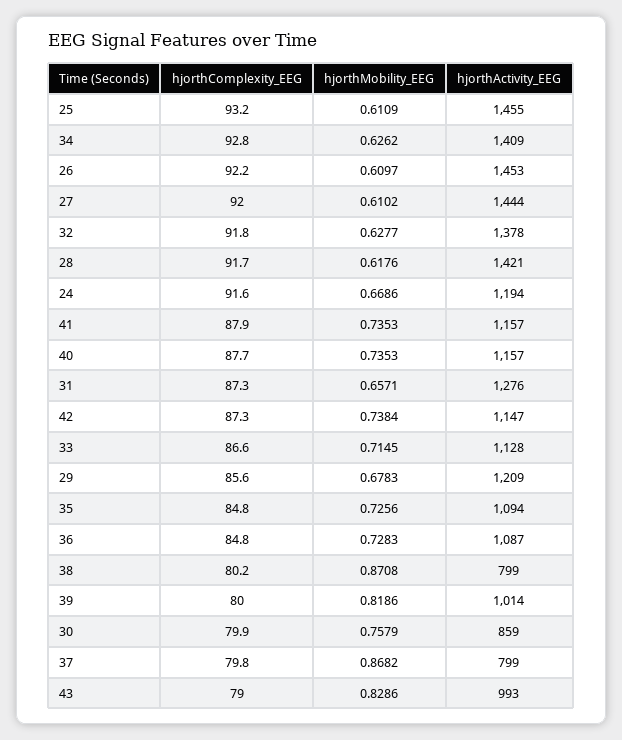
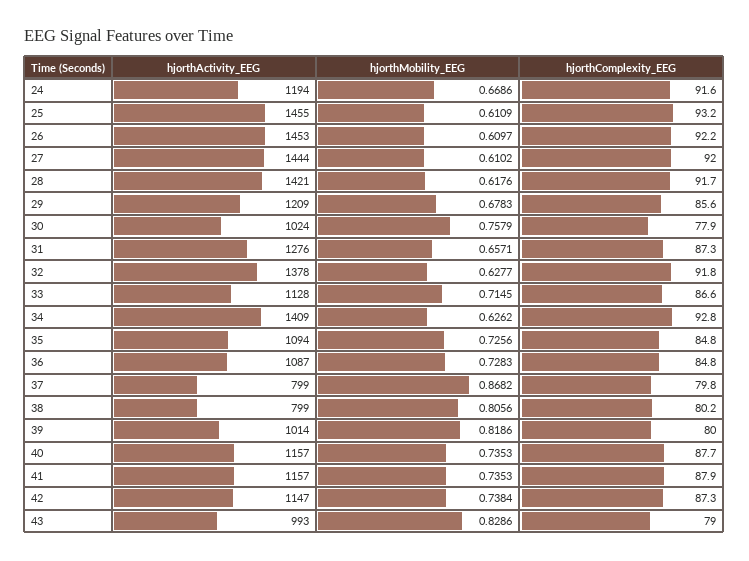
hjorthMobility_EEG, 38: 0.8708 -> 0.8056
hjorthComplexity_EEG, 30: 79.9 -> 77.9
hjorthActivity_EEG, 30: 859 -> 1024

